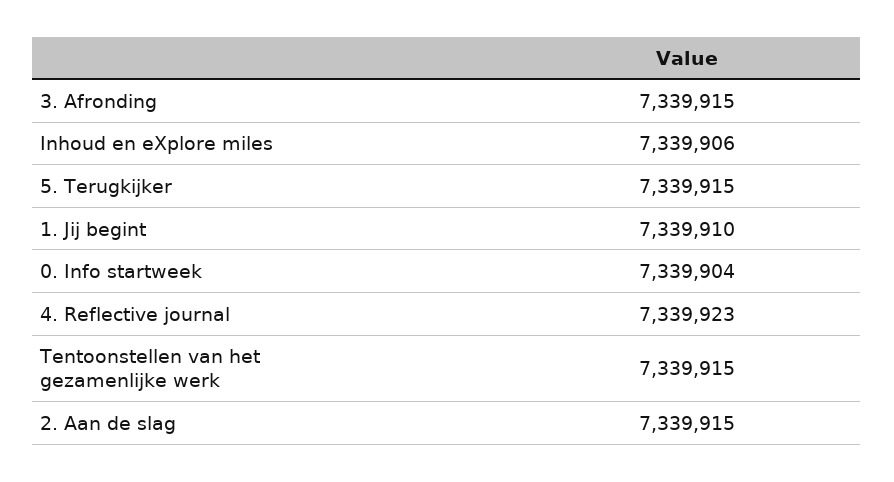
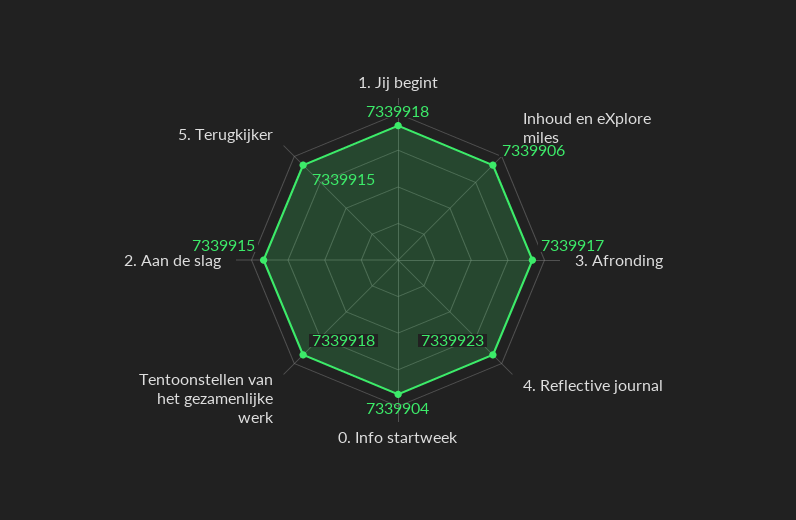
3. Afronding: 7339915 -> 7339917
1. Jij begint: 7339910 -> 7339918
Tentoonstellen van het gezamenlijke werk: 7339915 -> 7339918

